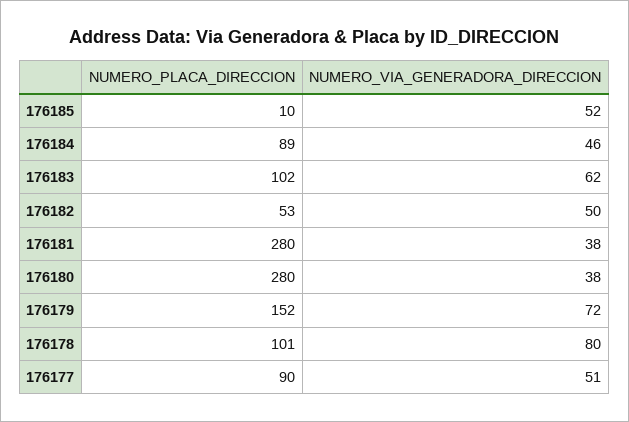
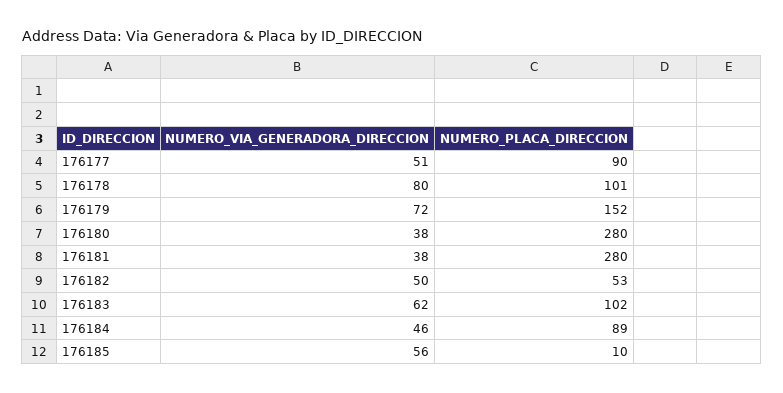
NUMERO_VIA_GENERADORA_DIRECCION, 176185: 52 -> 56

